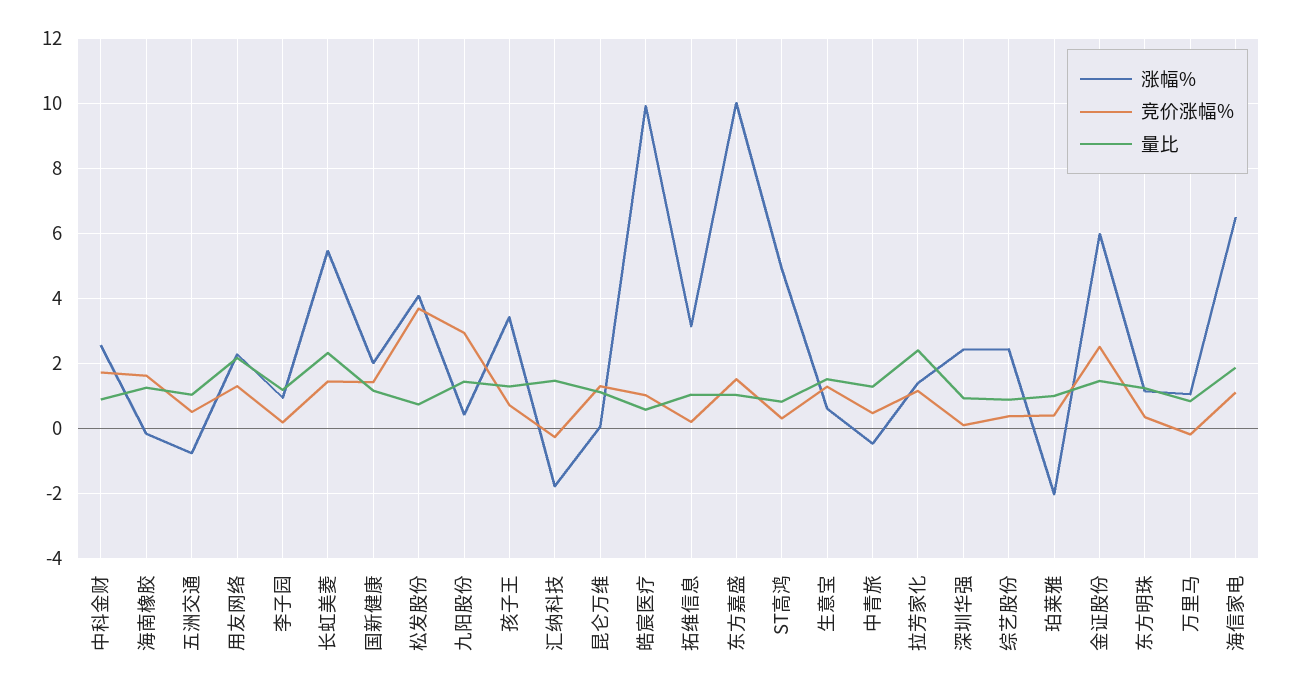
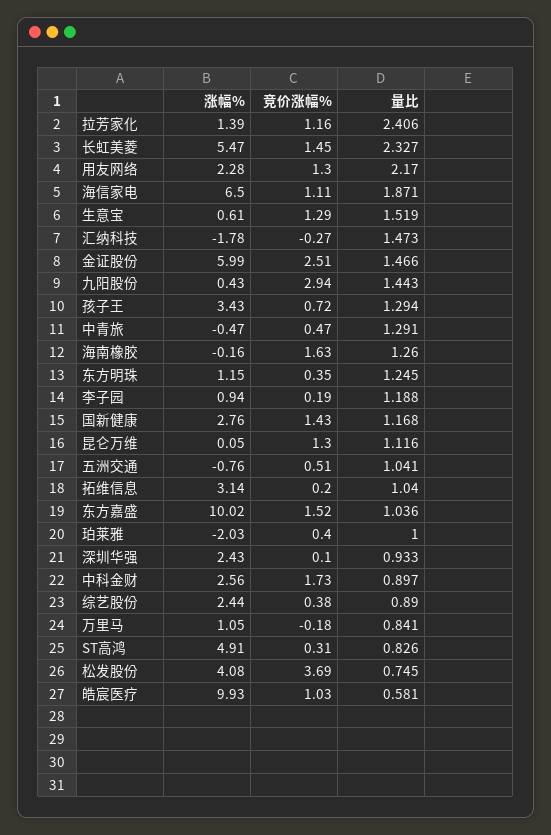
涨幅%, 国新健康: 2 -> 2.76

